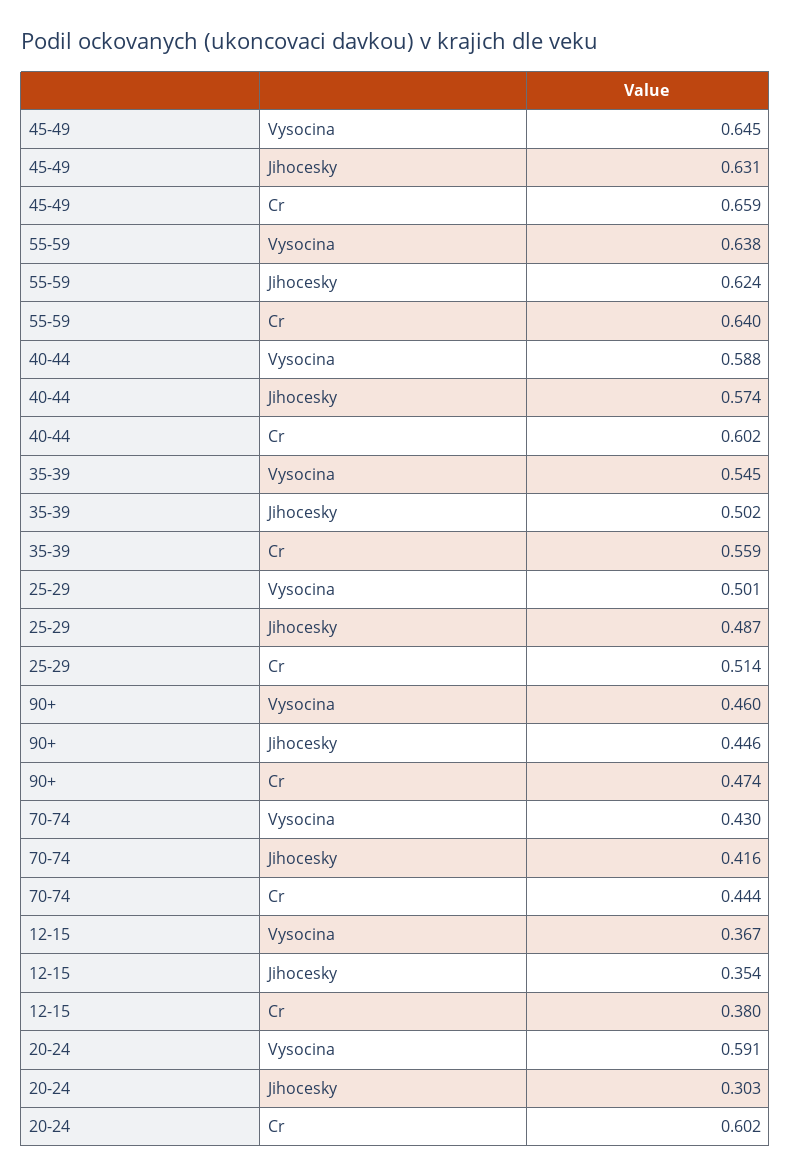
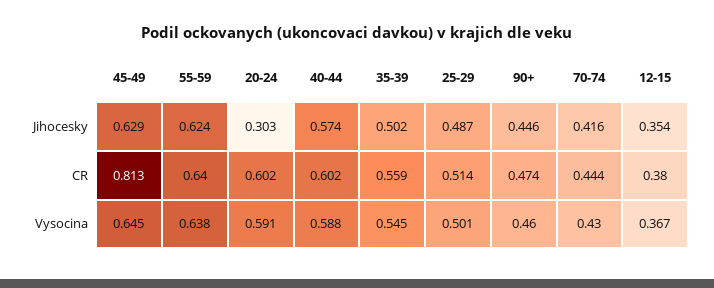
45-49, Jihocesky: 0.631 -> 0.629
45-49, Cr: 0.659 -> 0.813

